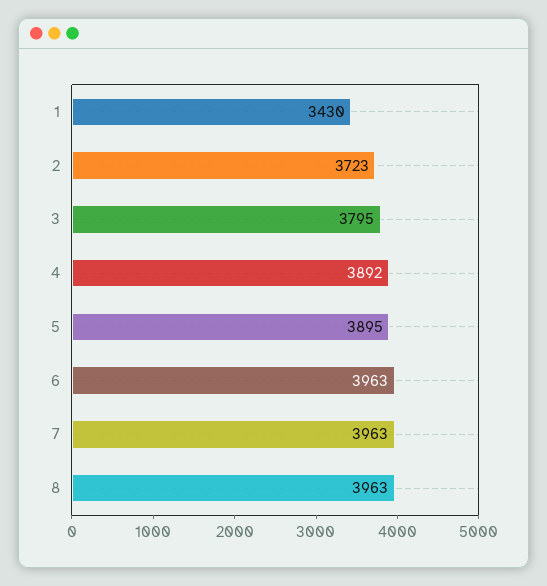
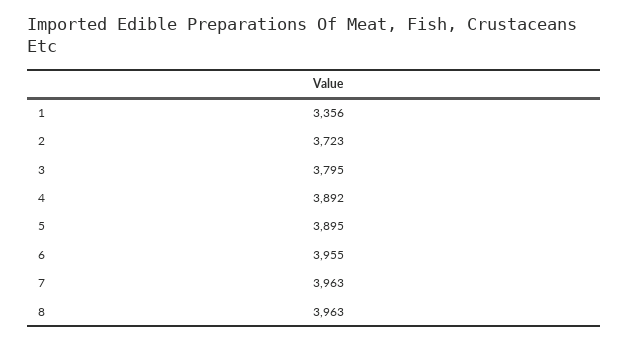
1: 3430 -> 3356
6: 3963 -> 3955

